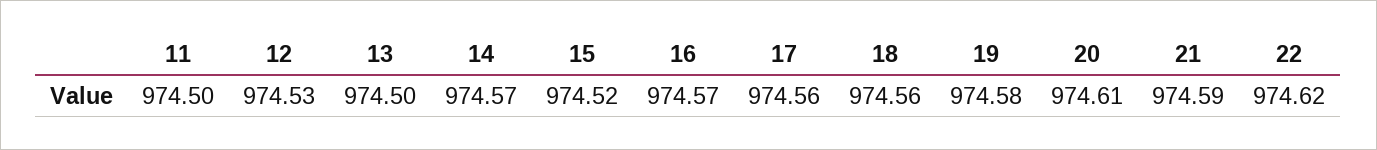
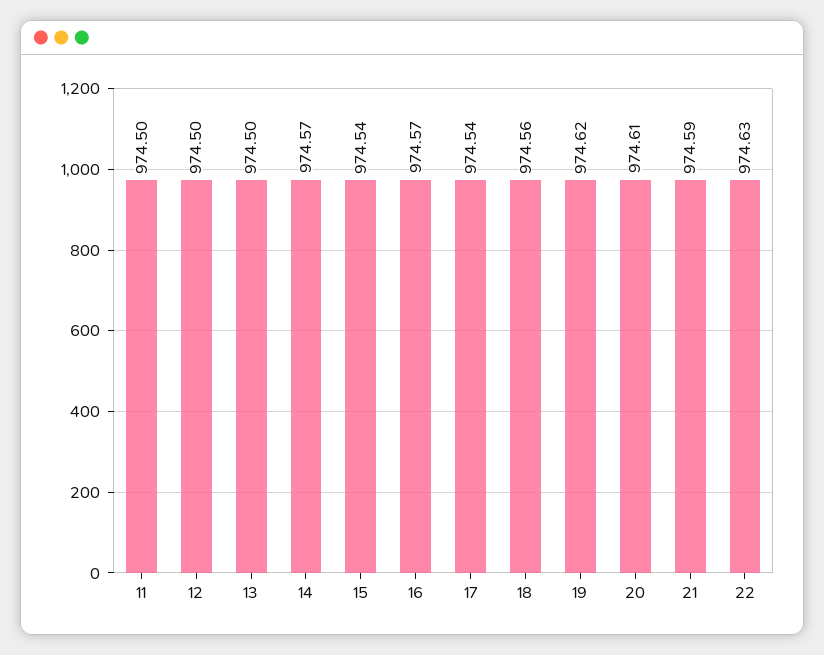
12: 974.53 -> 974.5
15: 974.52 -> 974.54
17: 974.56 -> 974.54
19: 974.58 -> 974.62
22: 974.62 -> 974.63

